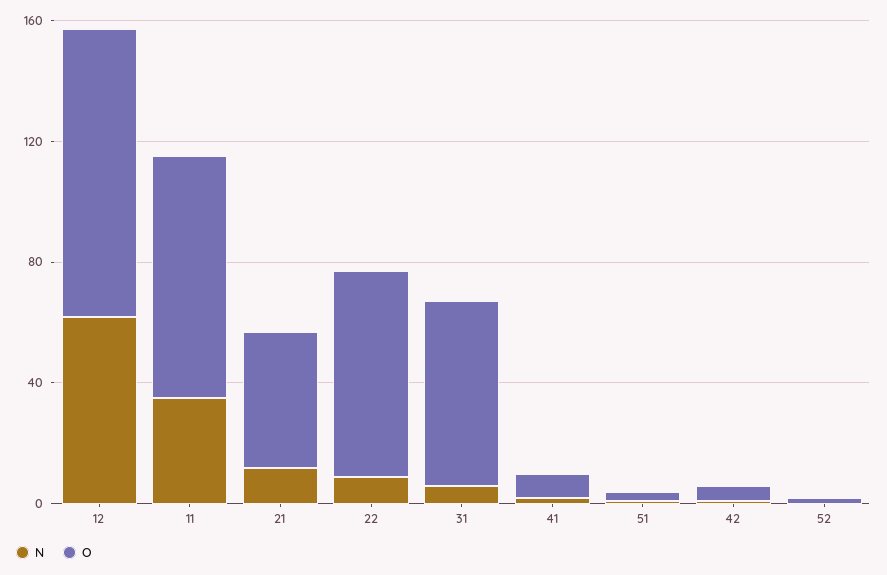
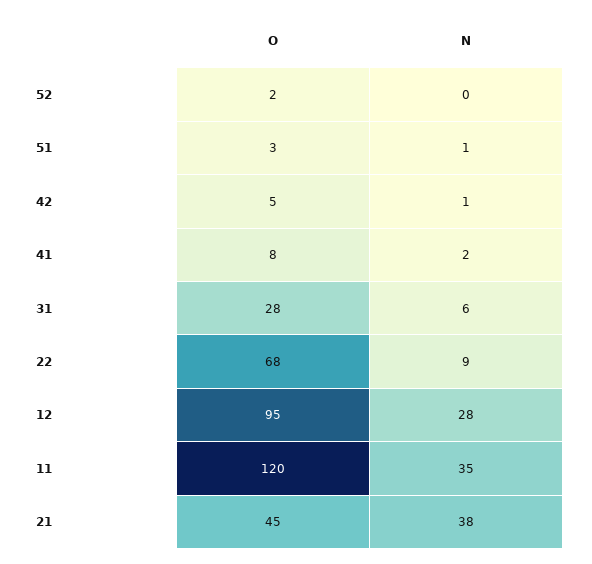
N, 12: 60 -> 28
O, 11: 80 -> 120
N, 21: 10 -> 38
O, 31: 60 -> 28

